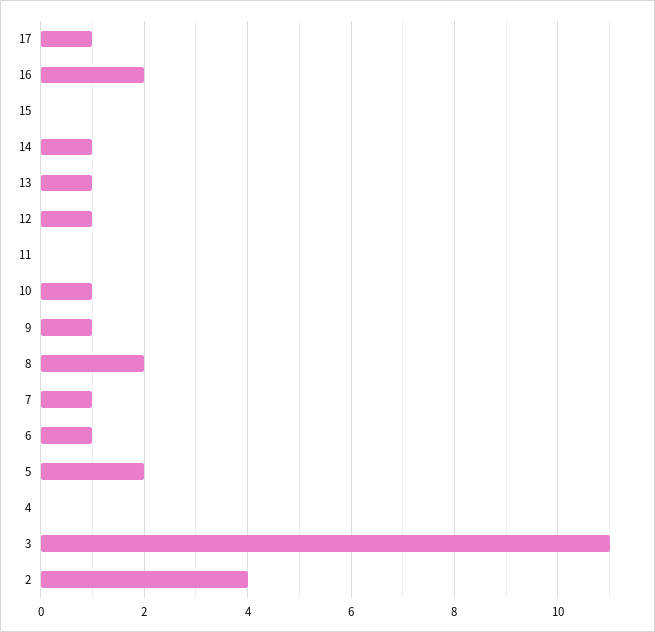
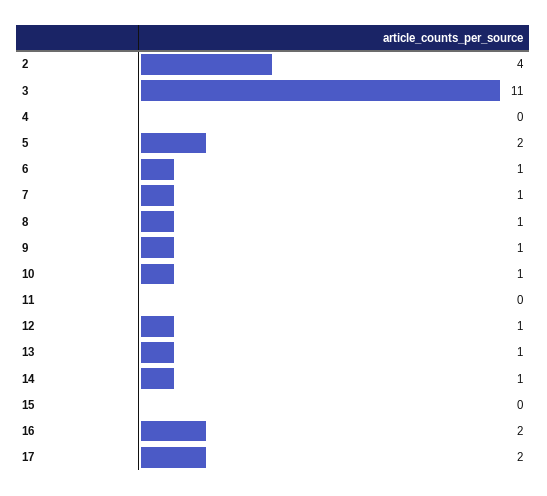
17: 1 -> 2
8: 2 -> 1

